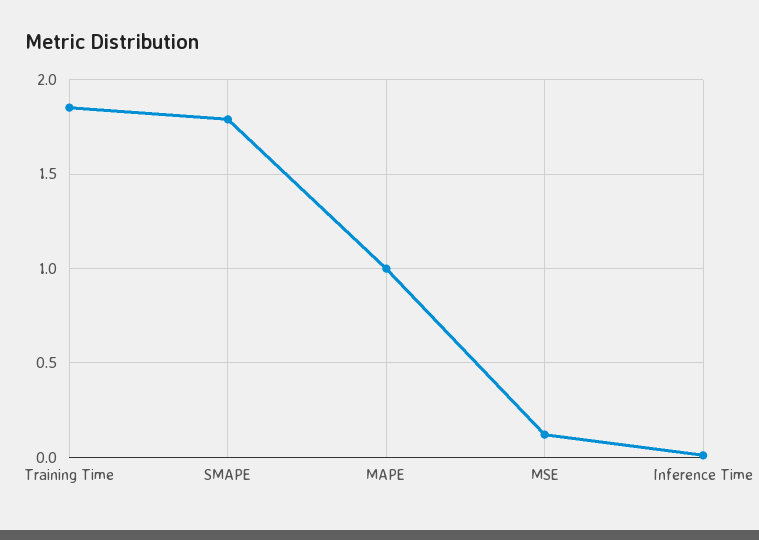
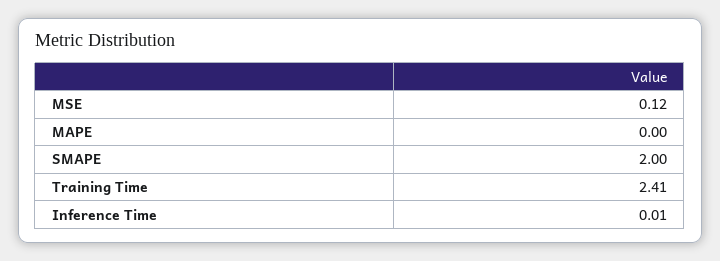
Training Time: 1.85 -> 2.41
SMAPE: 1.8 -> 2
MAPE: 1 -> 0

